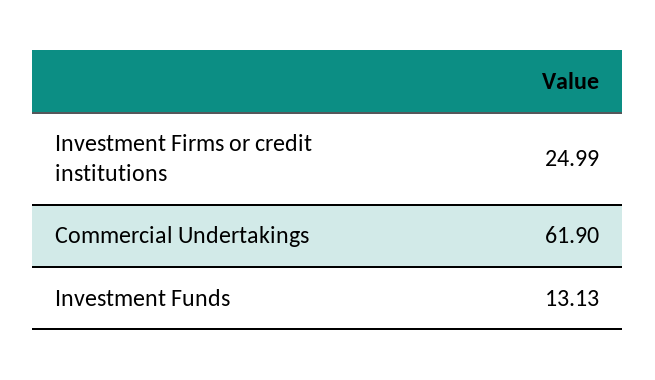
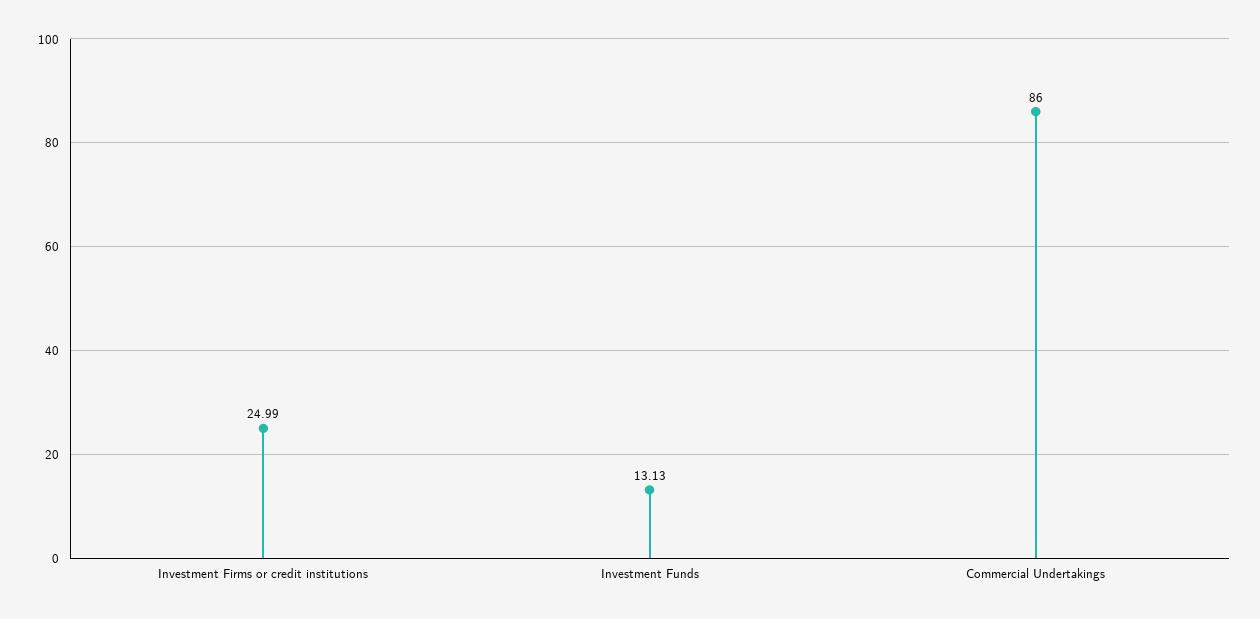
Commercial Undertakings: 61.9 -> 86

